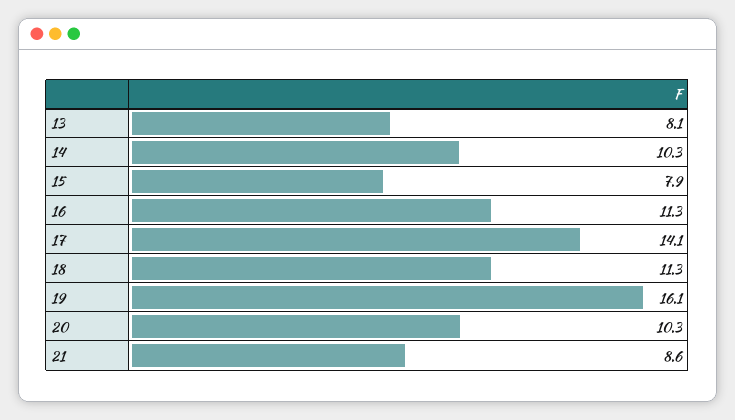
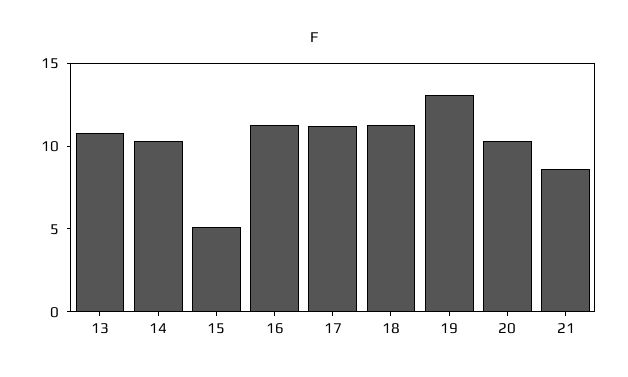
13: 8.1 -> 11
15: 7.9 -> 5
17: 14.1 -> 11
19: 16.1 -> 13

